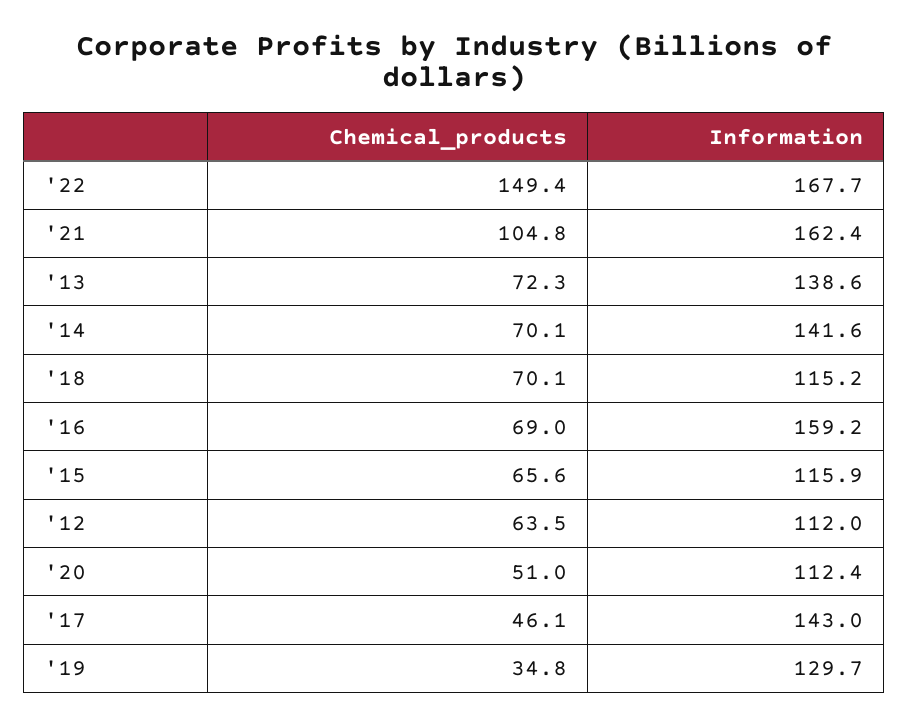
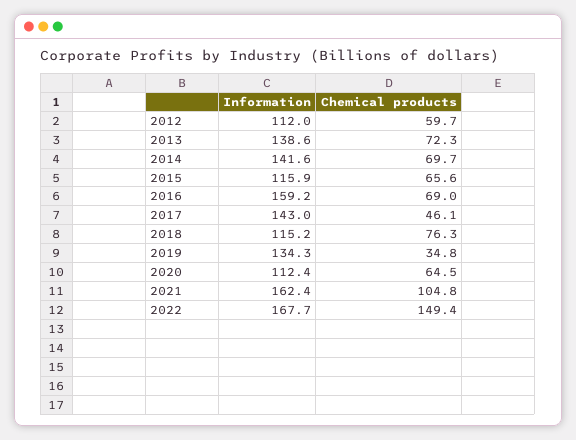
Chemical_products, '14: 70.1 -> 69.7
Chemical_products, '18: 70.1 -> 76.3
Chemical_products, '12: 63.5 -> 59.7
Chemical_products, '20: 51 -> 64.5
Information, '19: 129.7 -> 134.3

